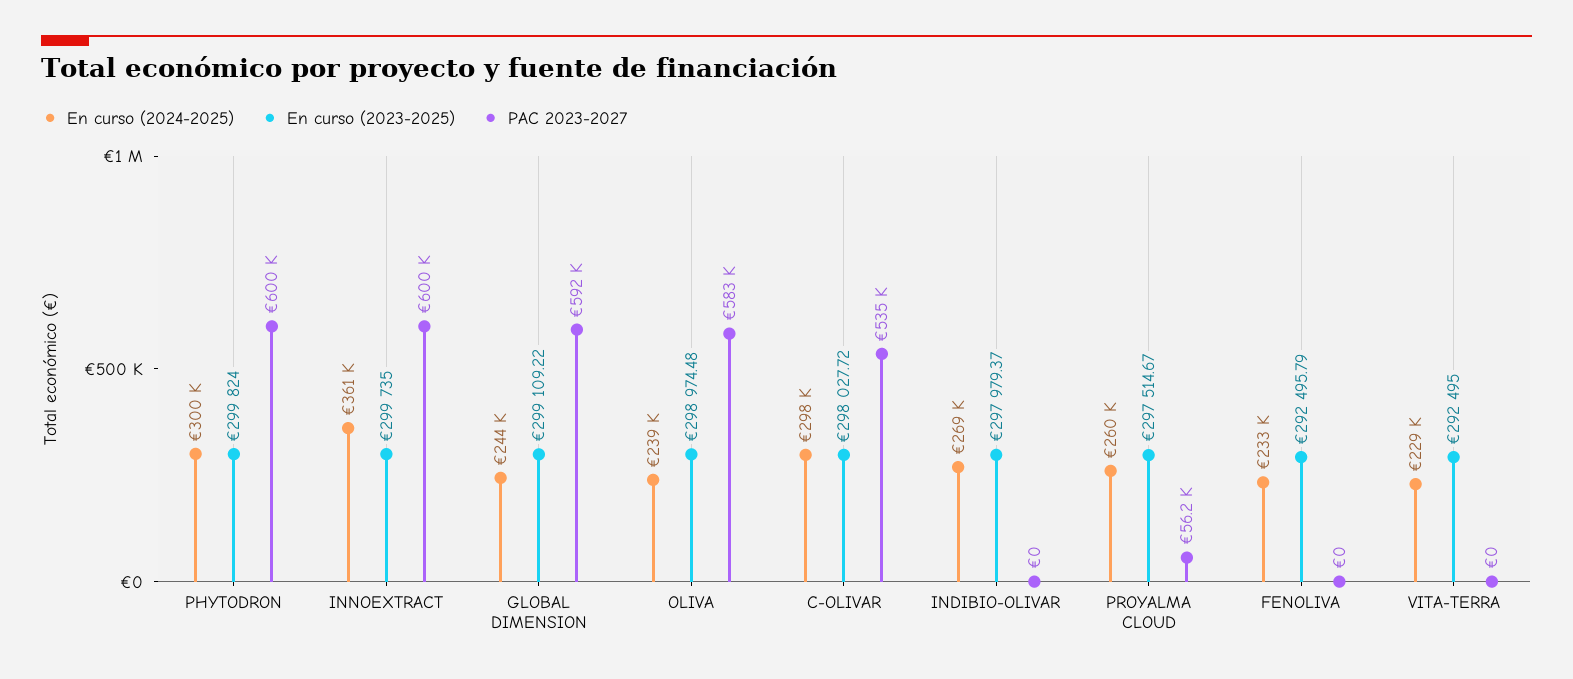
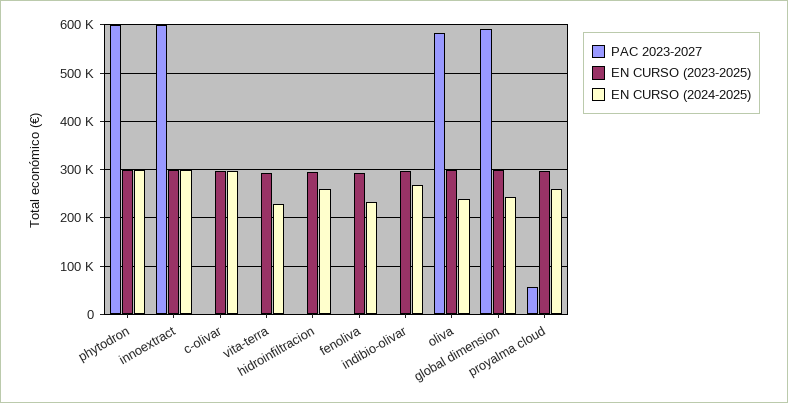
En curso (2024-2025), INNOEXTRACT: 361000 -> 300000
PAC 2023-2027, C-OLIVAR: 535000 -> 0
PAC 2023-2027, hidroinfiltracion: none -> 0
En curso (2023-2025), hidroinfiltracion: none -> 300000
En curso (2024-2025), hidroinfiltracion: none -> 260000

